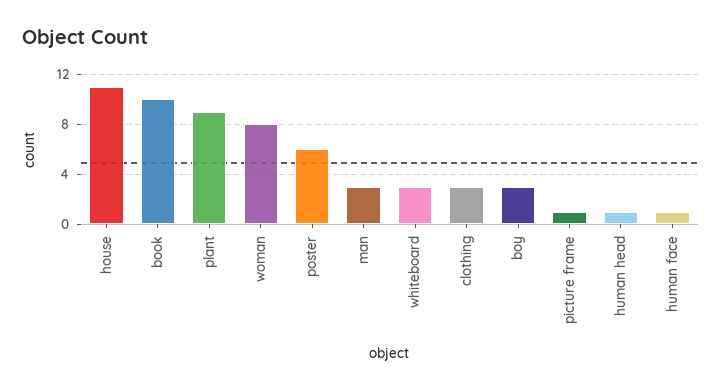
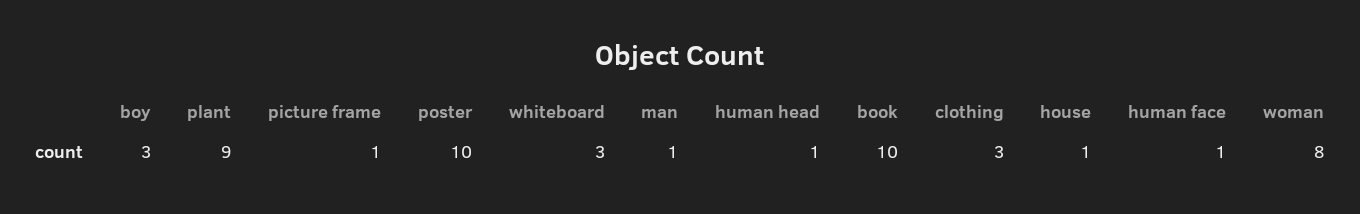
house: 11 -> 1
poster: 6 -> 10
man: 3 -> 1

